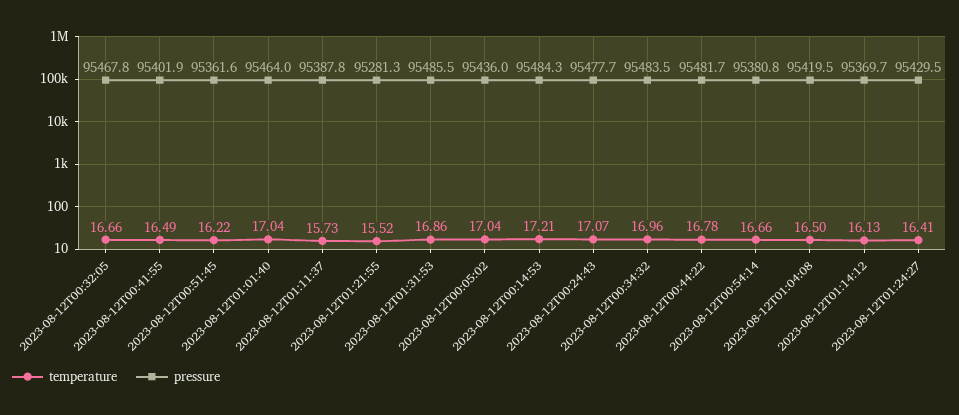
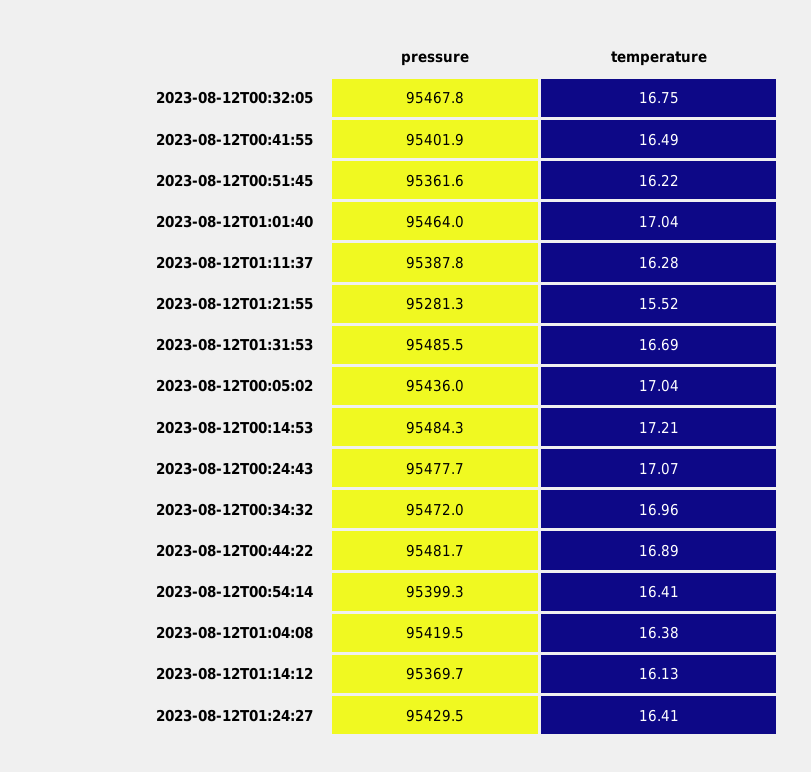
temperature, 2023-08-12T00:32:05: 16.66 -> 16.75
temperature, 2023-08-12T01:11:37: 15.73 -> 16.28
temperature, 2023-08-12T01:31:53: 16.86 -> 16.69
pressure, 2023-08-12T00:34:32: 95483.5 -> 95472
temperature, 2023-08-12T00:44:22: 16.78 -> 16.89
temperature, 2023-08-12T00:54:14: 16.66 -> 16.41
pressure, 2023-08-12T00:54:14: 95380.8 -> 95399.3
temperature, 2023-08-12T01:04:08: 16.5 -> 16.38

